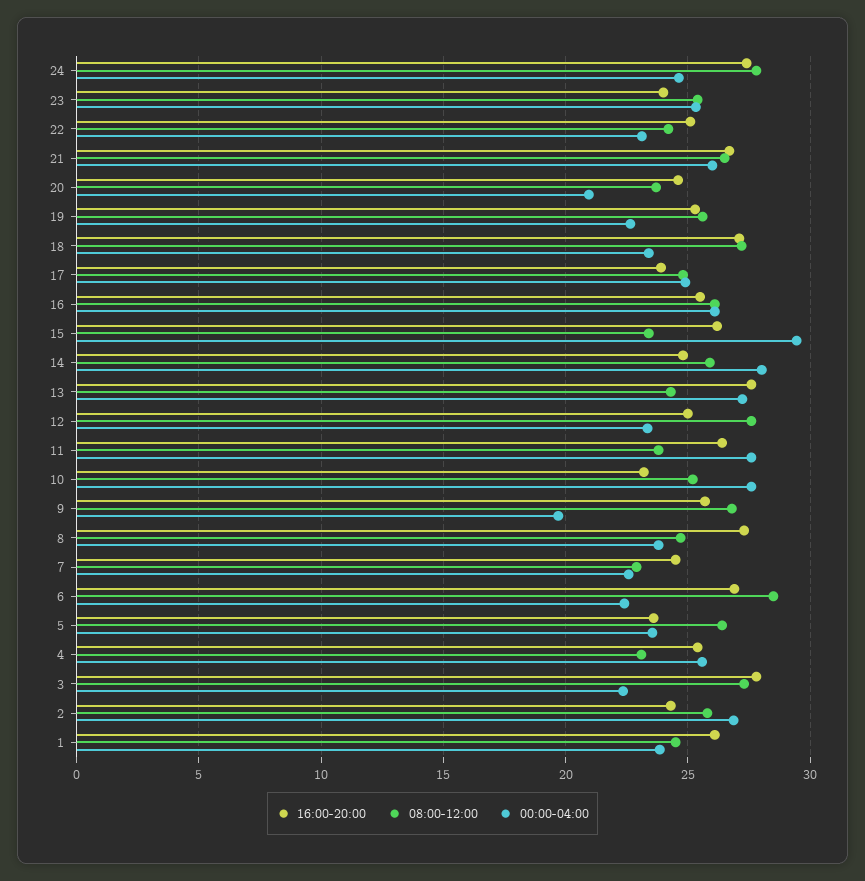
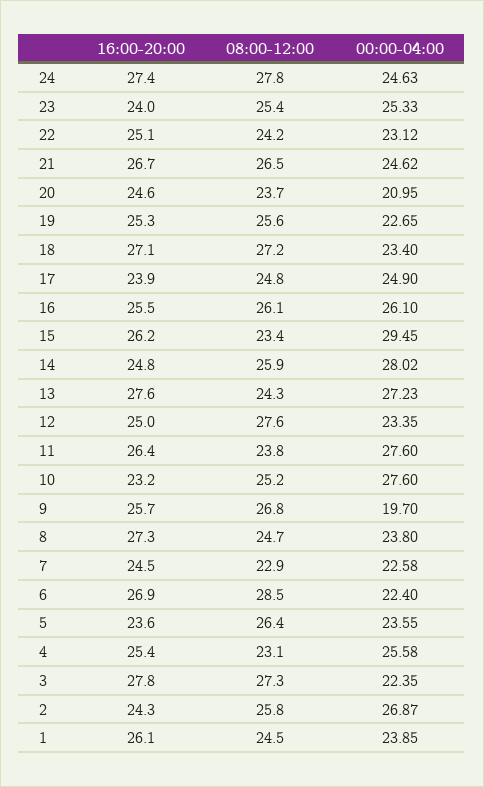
00:00-04:00, 21: 26 -> 24.62

